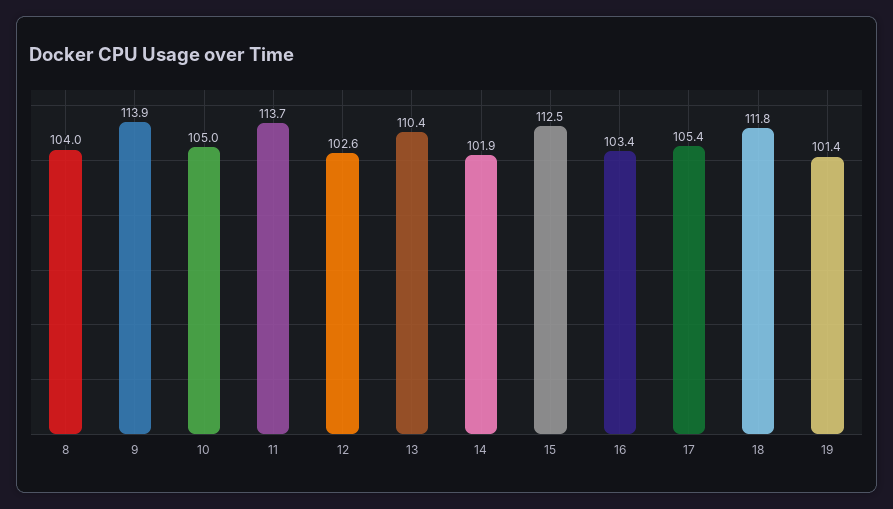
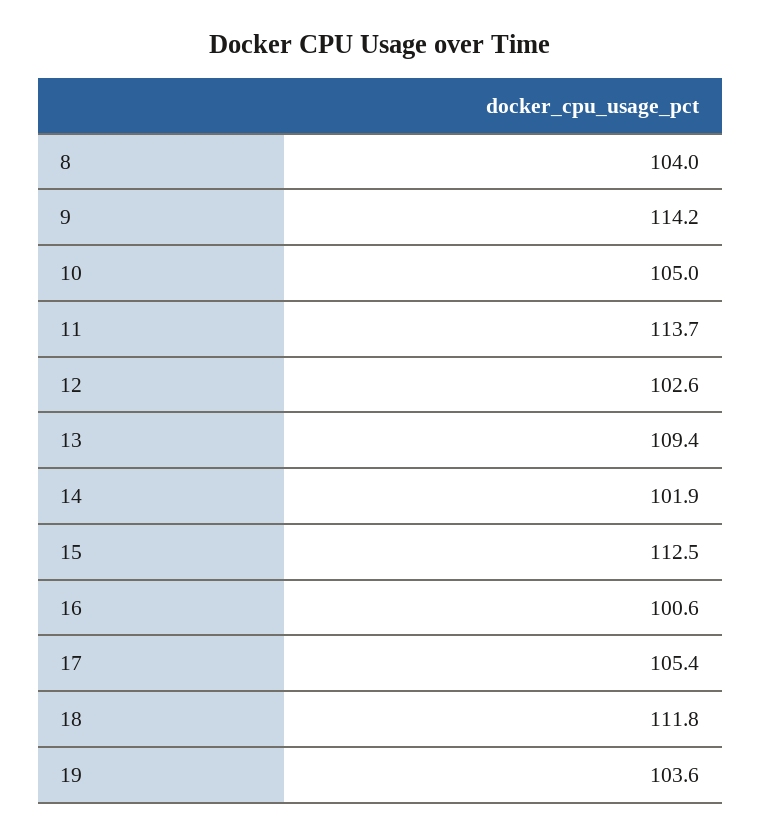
9: 113.9 -> 114.2
13: 110.4 -> 109.4
16: 103.4 -> 100.6
19: 101.4 -> 103.6

